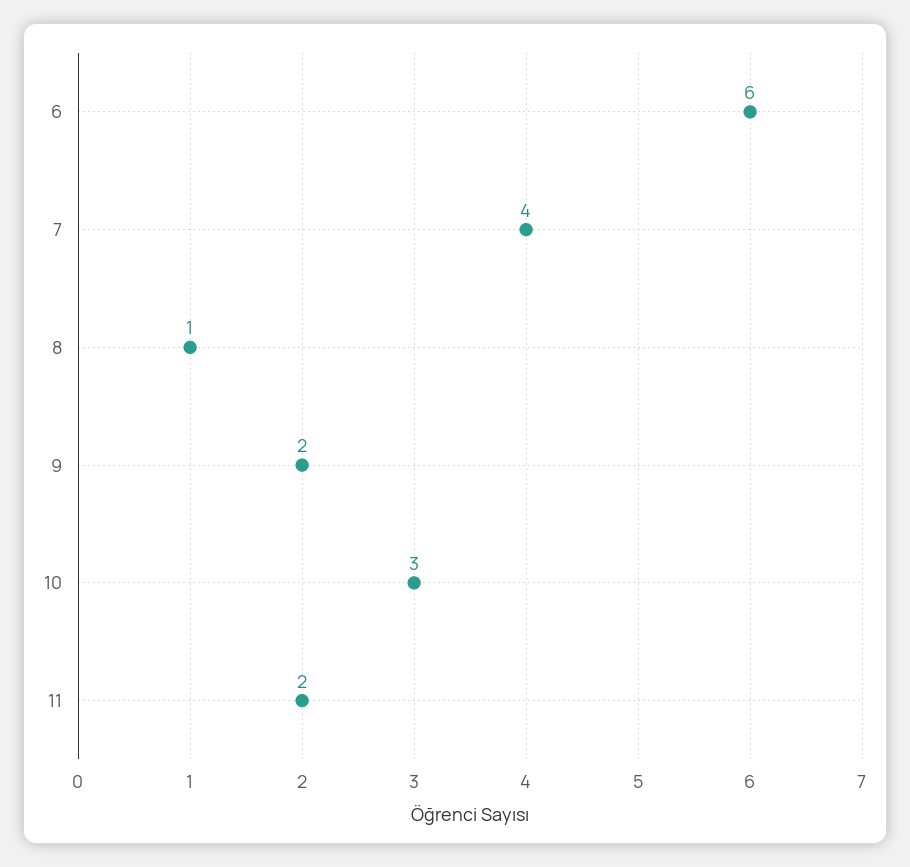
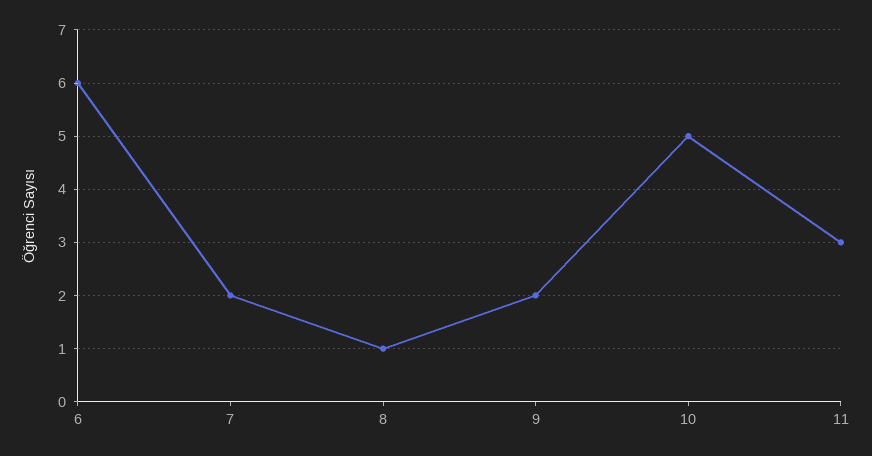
7: 4 -> 2
10: 3 -> 5
11: 2 -> 3

